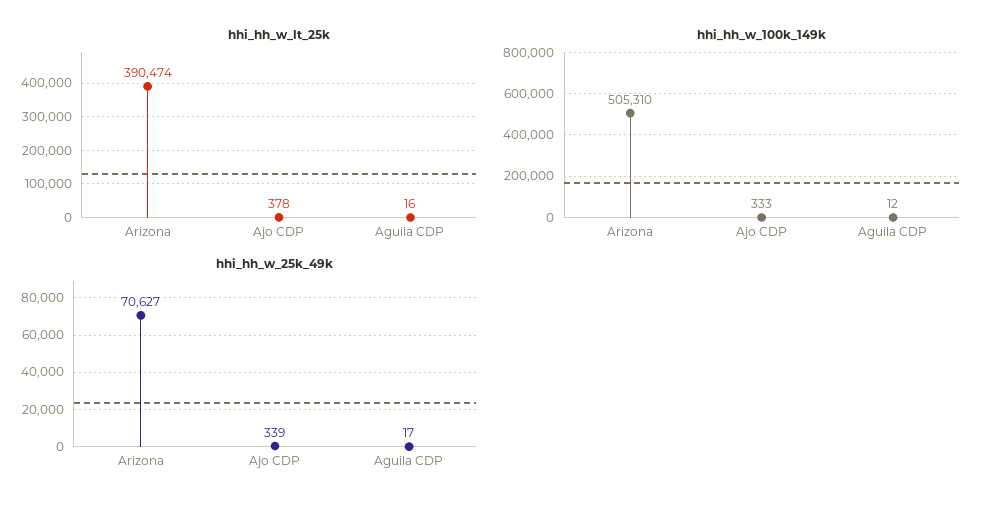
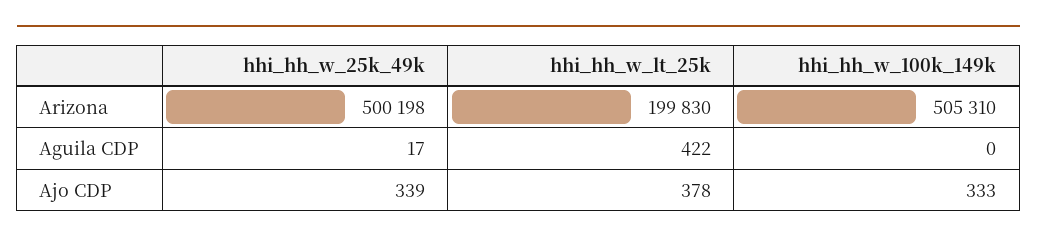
hhi_hh_w_lt_25k, Arizona: 390474 -> 199830
hhi_hh_w_lt_25k, Aguila CDP: 16 -> 422
hhi_hh_w_100k_149k, Aguila CDP: 12 -> 0
hhi_hh_w_25k_49k, Arizona: 70627 -> 500198

